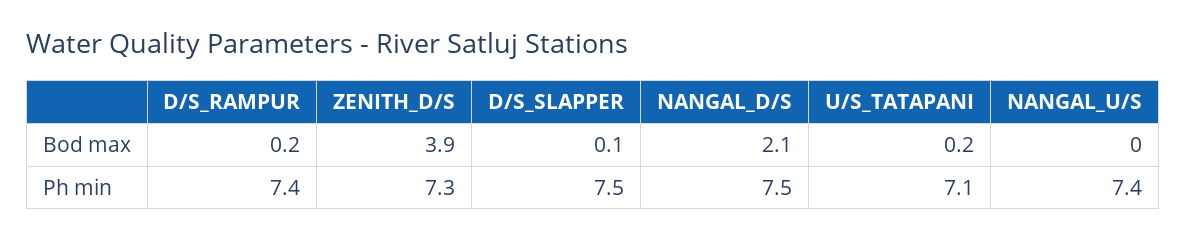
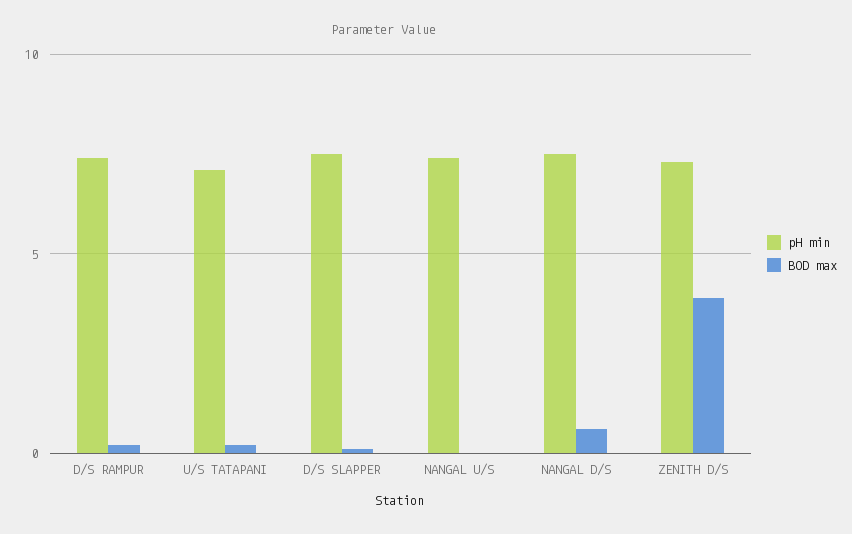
Bod max, NANGAL_D/S: 2.1 -> 0.5

